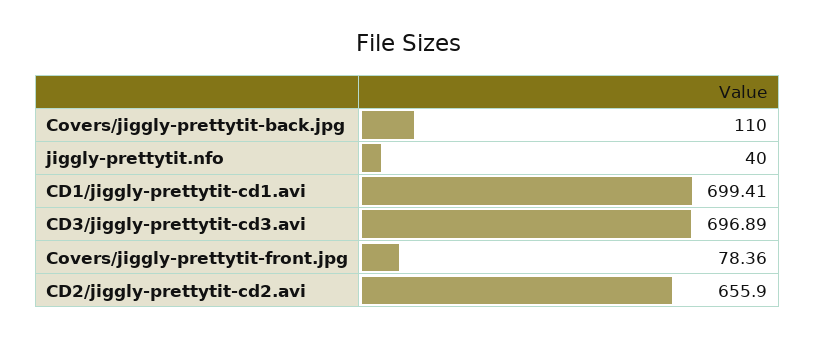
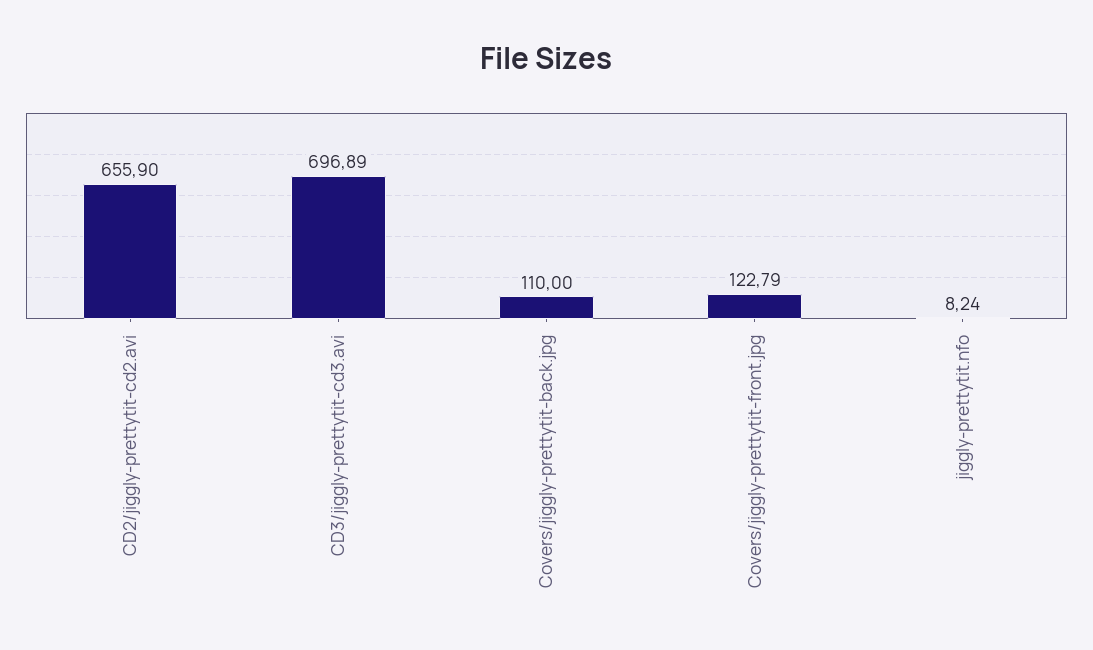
jiggly-prettytit.nfo: 40 -> 8.24
CD1/jiggly-prettytit-cd1.avi: 699.41 -> none
Covers/jiggly-prettytit-front.jpg: 78.36 -> 122.79

